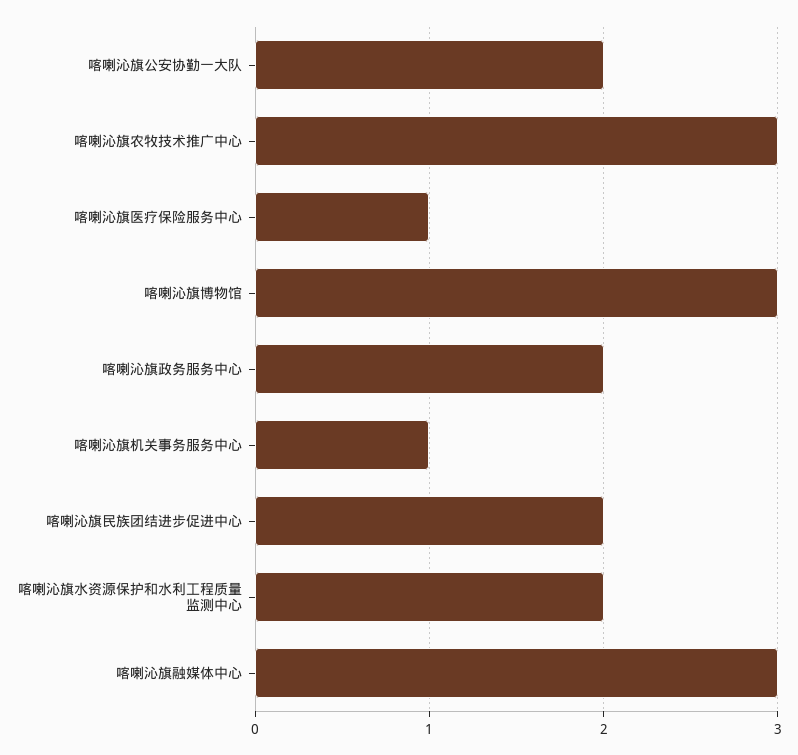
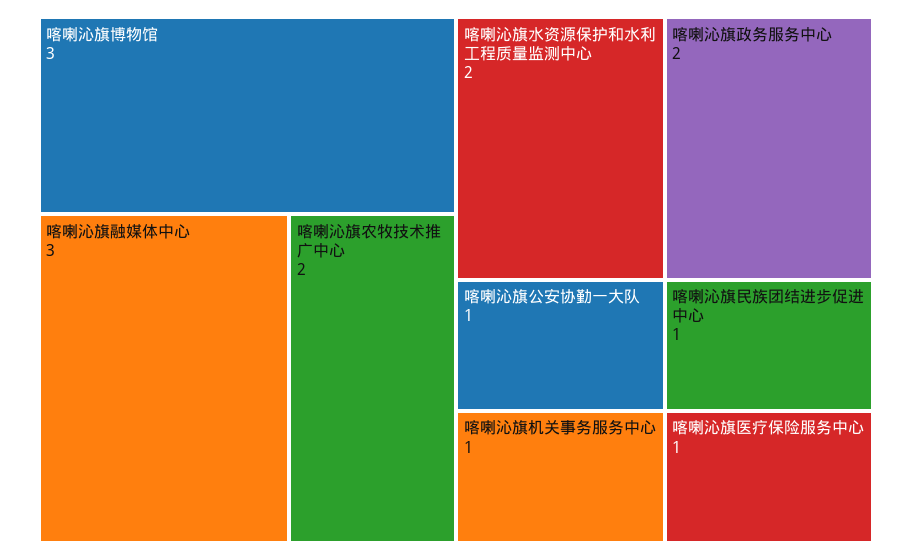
喀喇沁旗公安协勤一大队: 2 -> 1
喀喇沁旗农牧技术推广中心: 3 -> 2
喀喇沁旗民族团结进步促进中心: 2 -> 1

